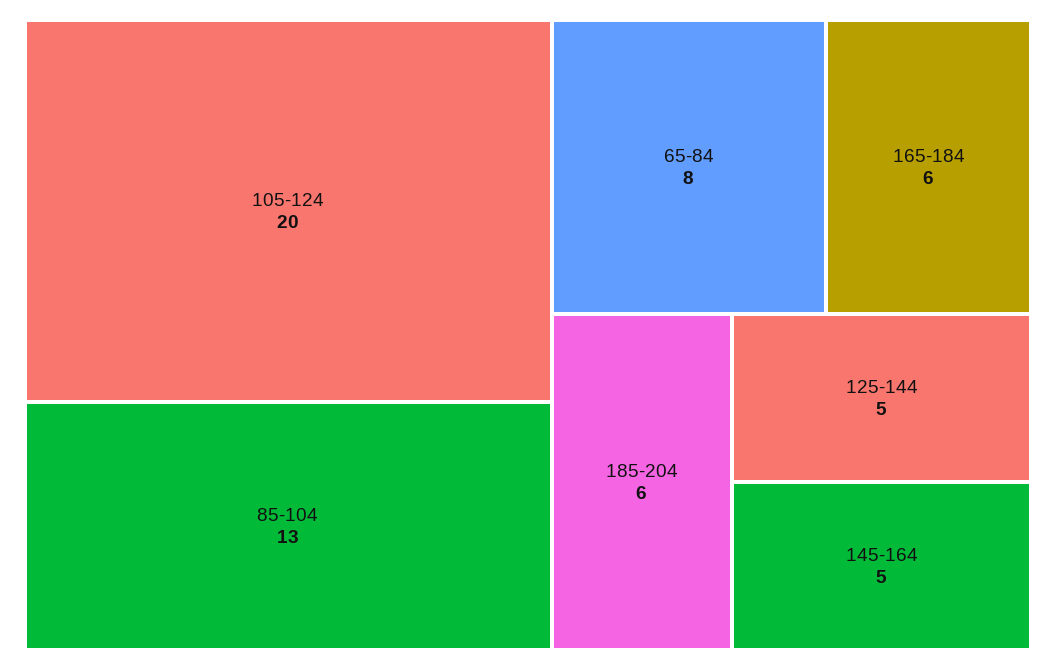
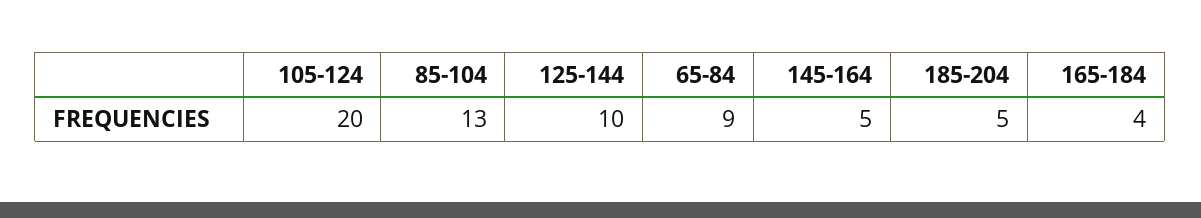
65-84: 8 -> 9
165-184: 6 -> 4
185-204: 6 -> 5
125-144: 5 -> 10

